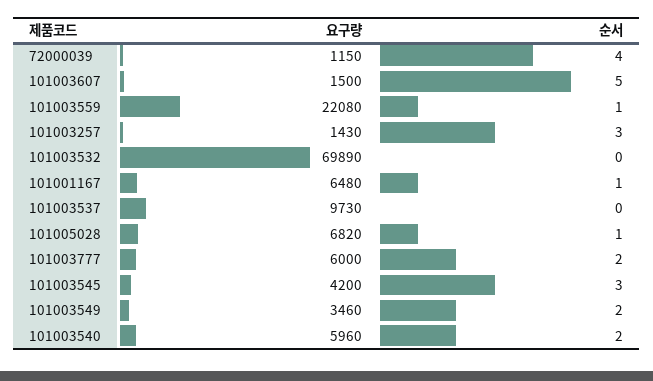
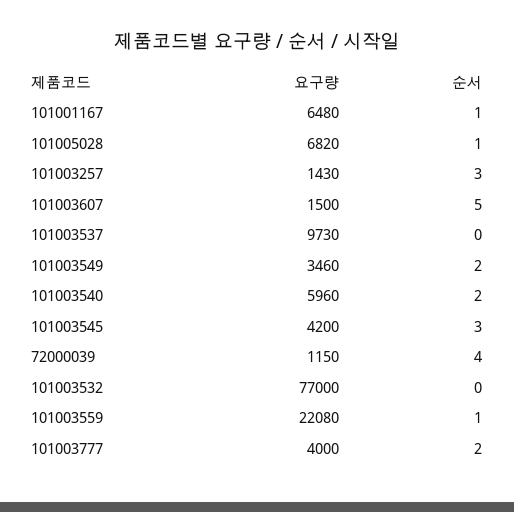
요구량, 101003532: 69890 -> 77000
요구량, 101003777: 6000 -> 4000

